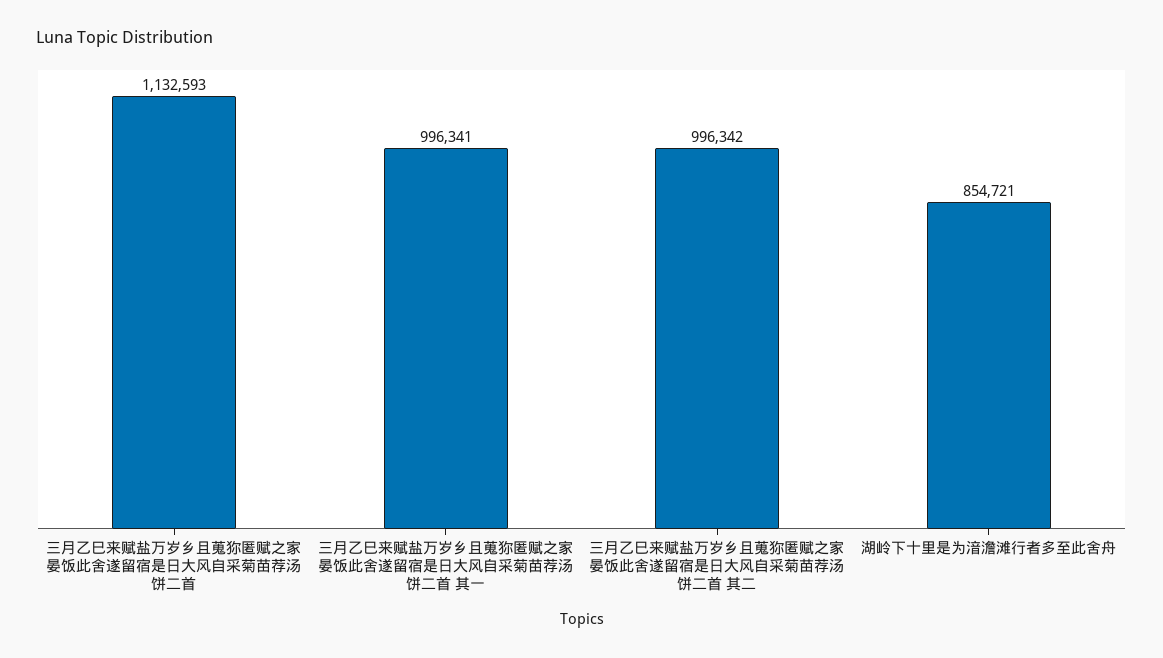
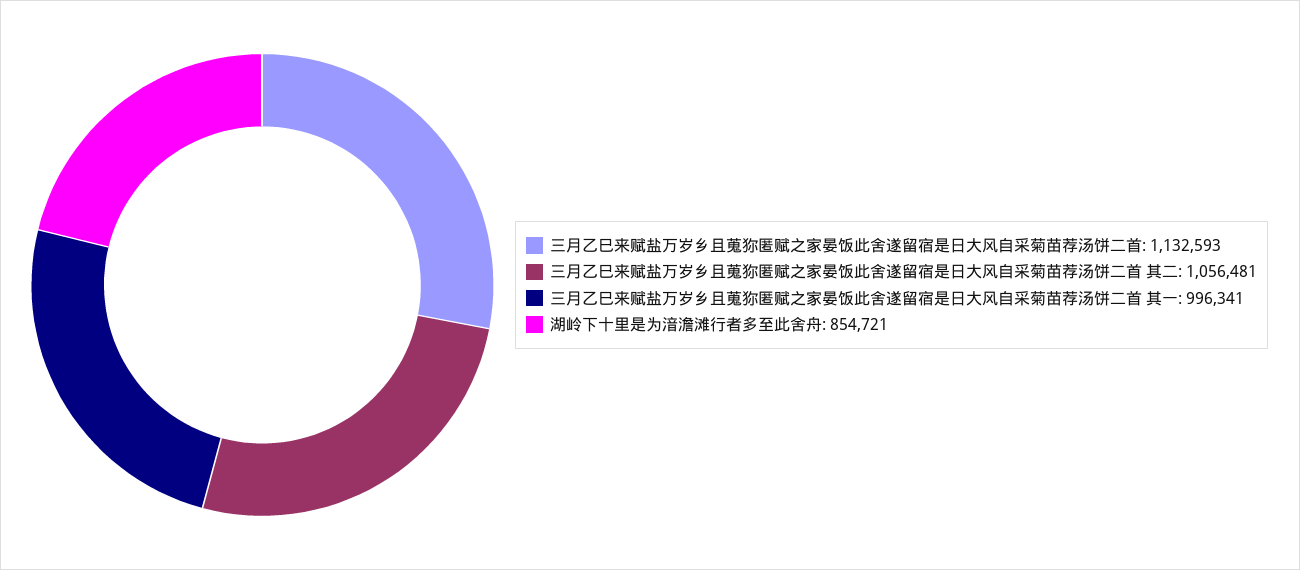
三月乙巳来赋盐万岁乡且蒐狝匿赋之家晏饭此舍遂留宿是日大风自采菊苗荐汤饼二首 其二: 996342 -> 1056481

